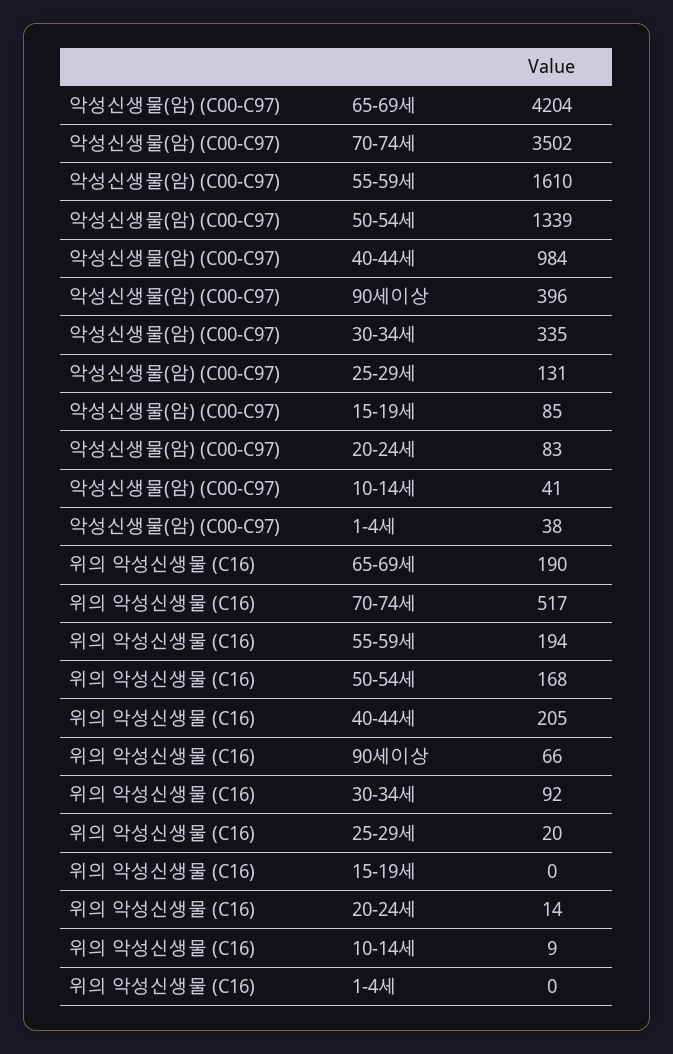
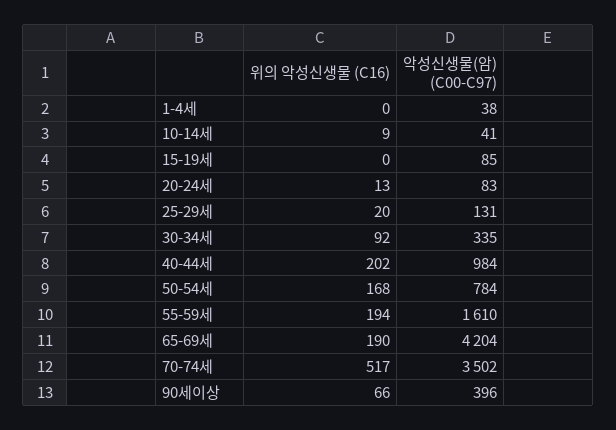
악성신생물(암) (C00-C97), 50-54세: 1339 -> 784
위의 악성신생물 (C16), 40-44세: 205 -> 202
위의 악성신생물 (C16), 20-24세: 14 -> 13

